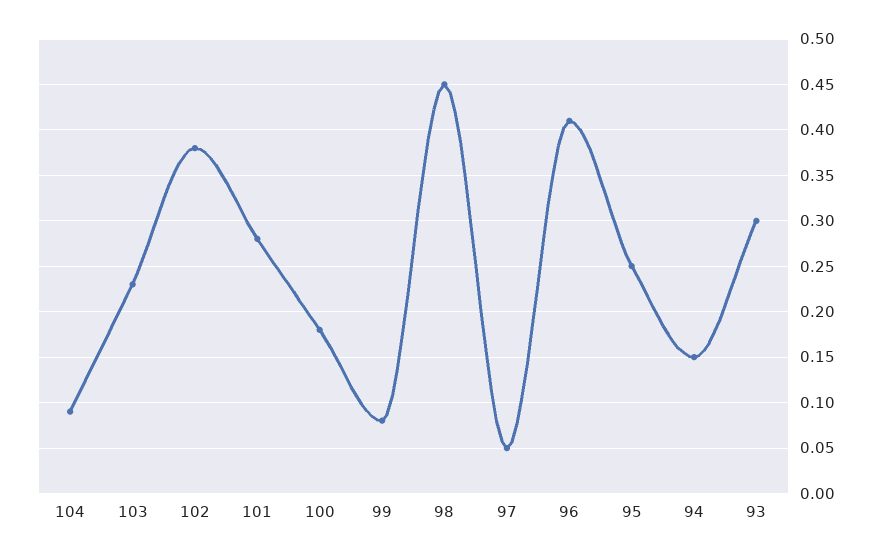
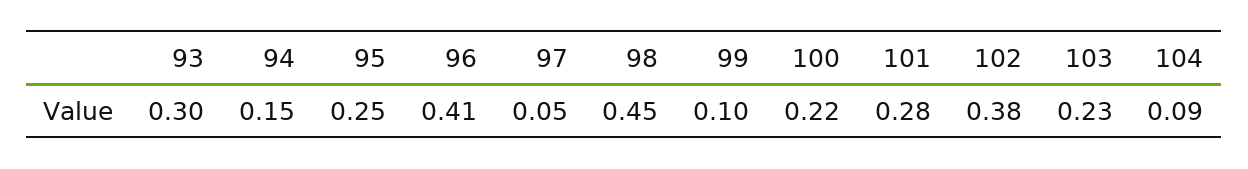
100: 0.18 -> 0.22
99: 0.08 -> 0.1

